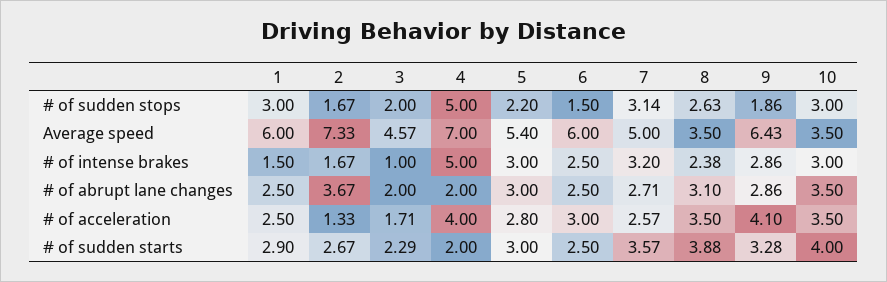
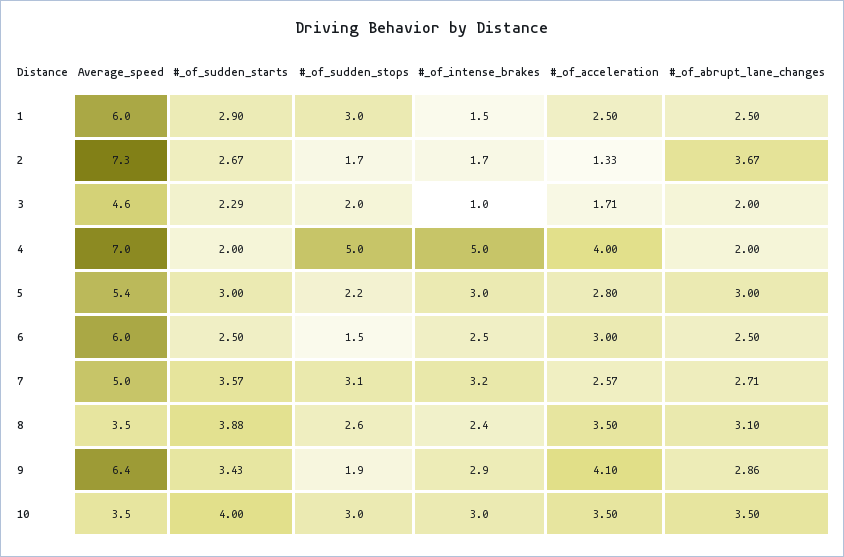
9, # of sudden starts: 3.28 -> 3.43

